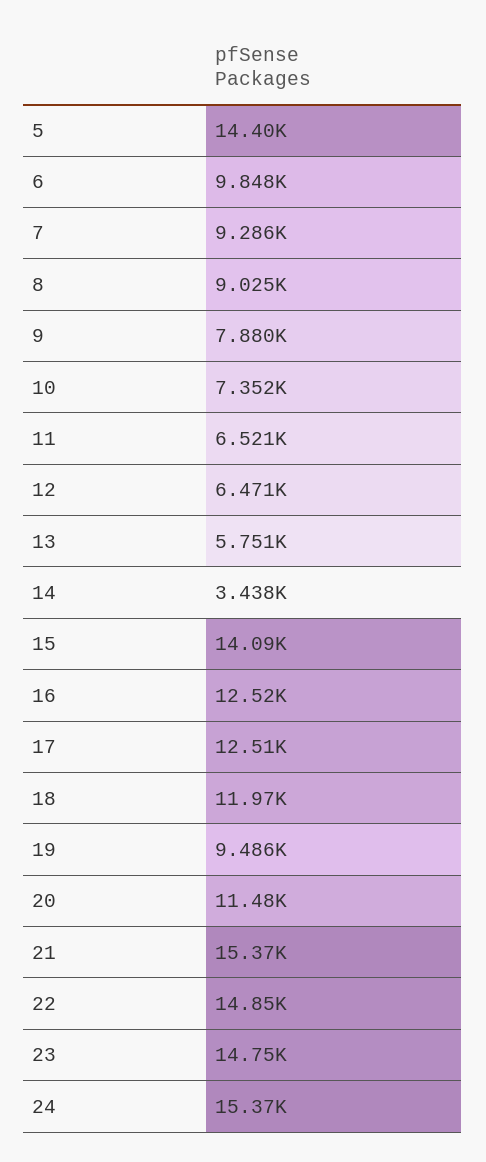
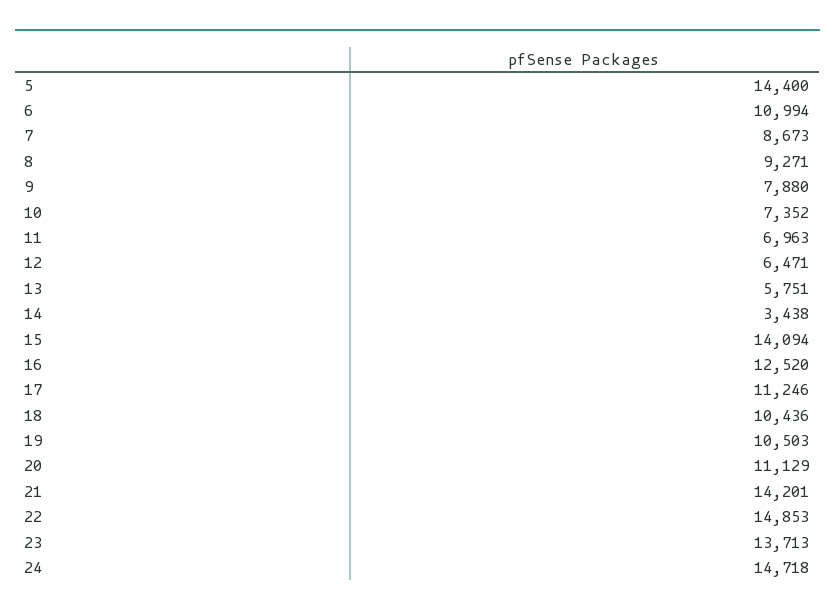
6: 9848 -> 10994
7: 9286 -> 8673
8: 9025 -> 9271
11: 6521 -> 6963
17: 12510 -> 11246
18: 11970 -> 10436
19: 9486 -> 10503
20: 11480 -> 11129
21: 15370 -> 14201
23: 14750 -> 13713
24: 15370 -> 14718

